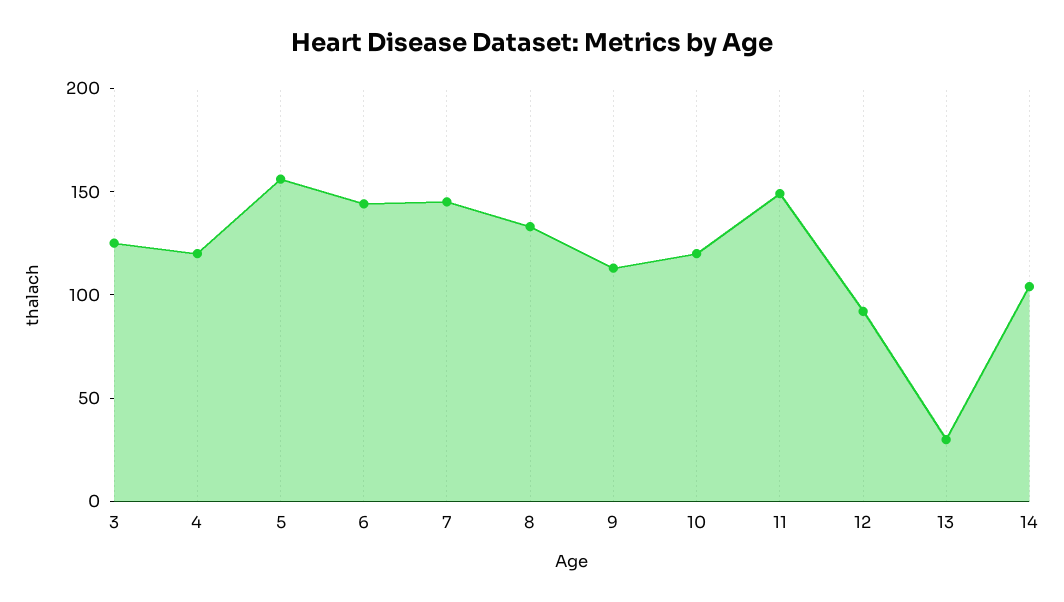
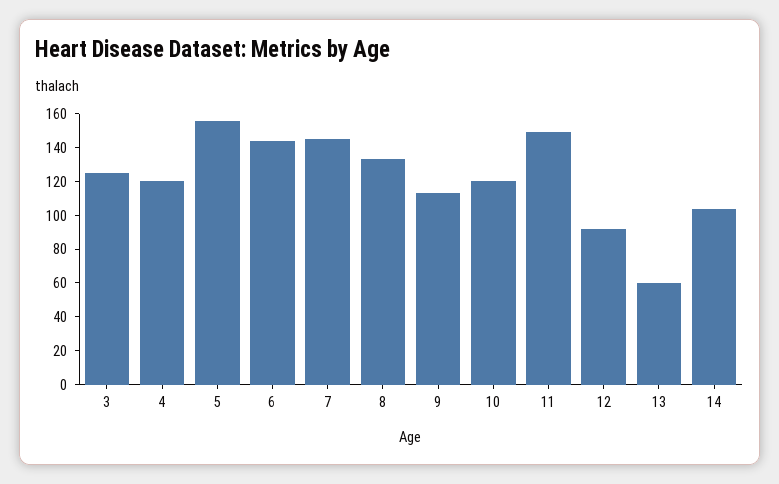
13: 30 -> 60

